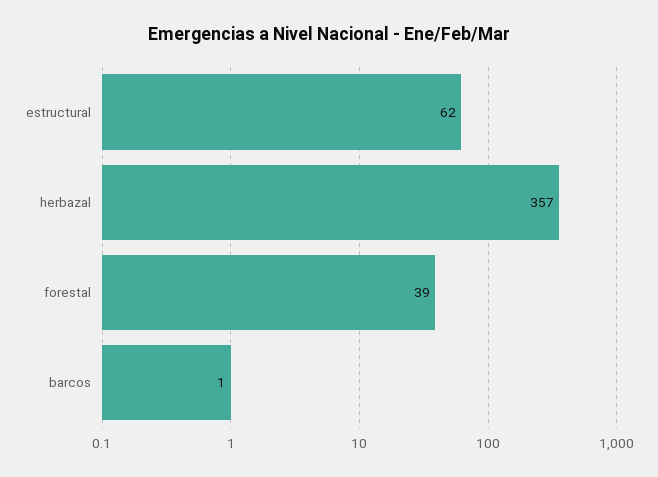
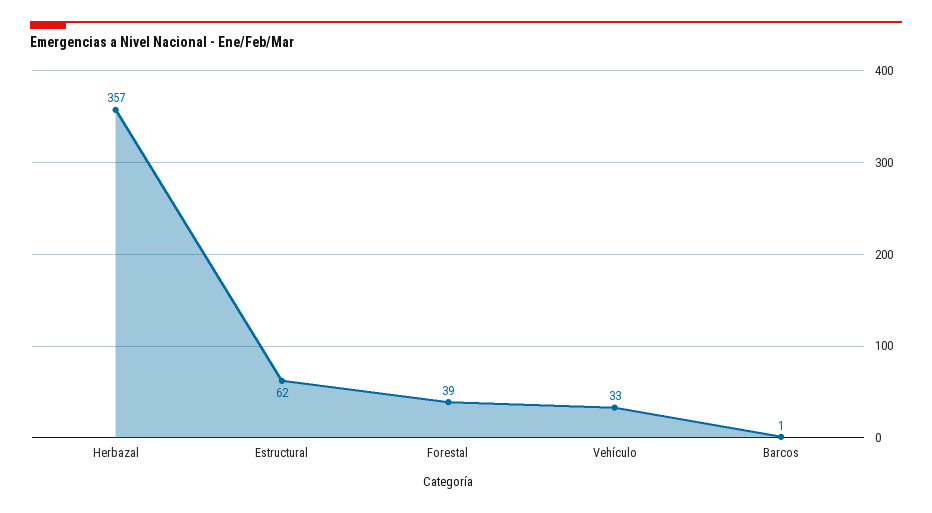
Vehículo: none -> 33

